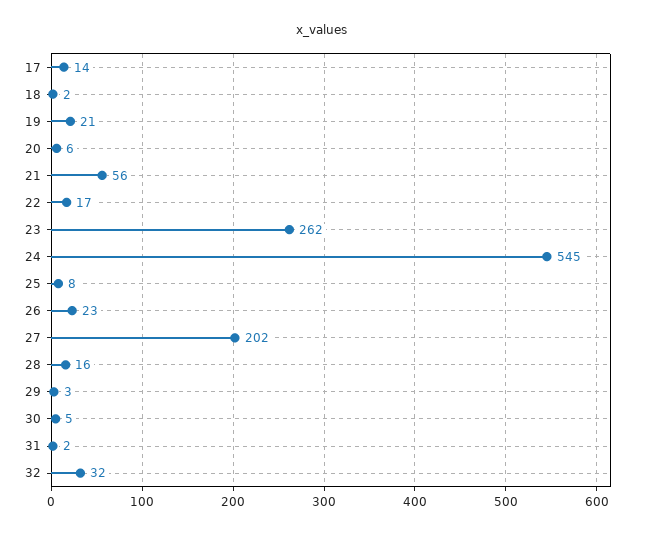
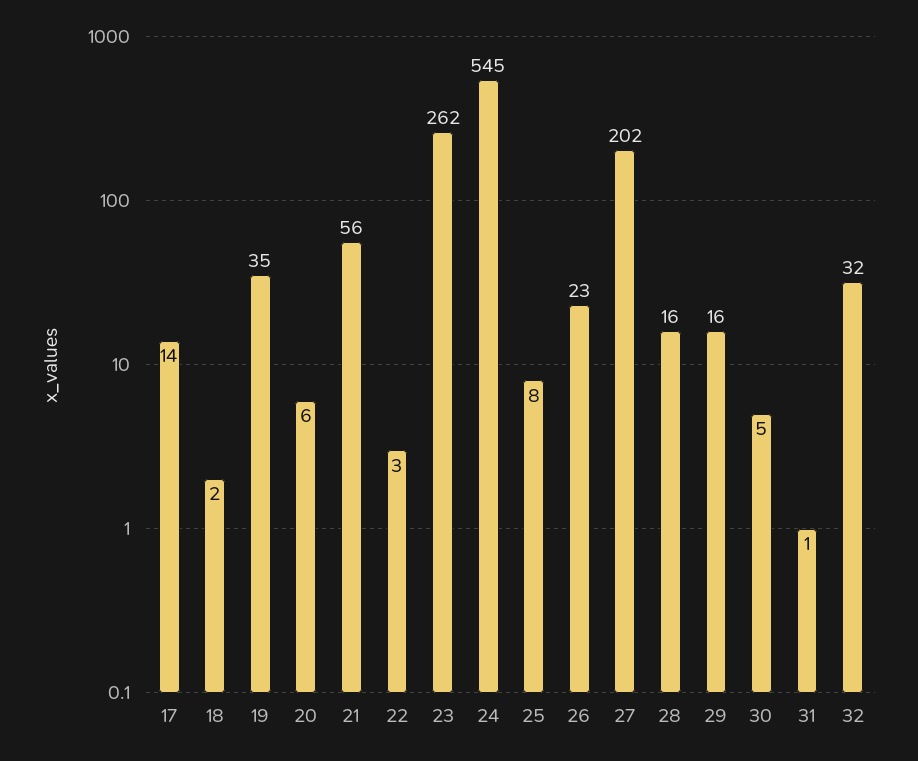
19: 21 -> 35
22: 17 -> 3
29: 3 -> 16
31: 2 -> 1

